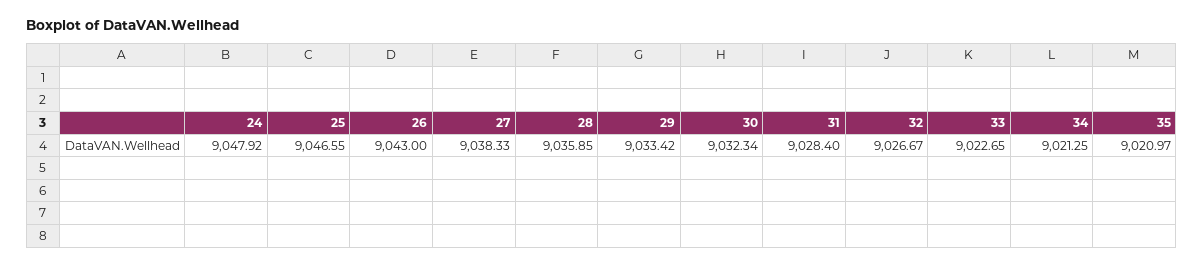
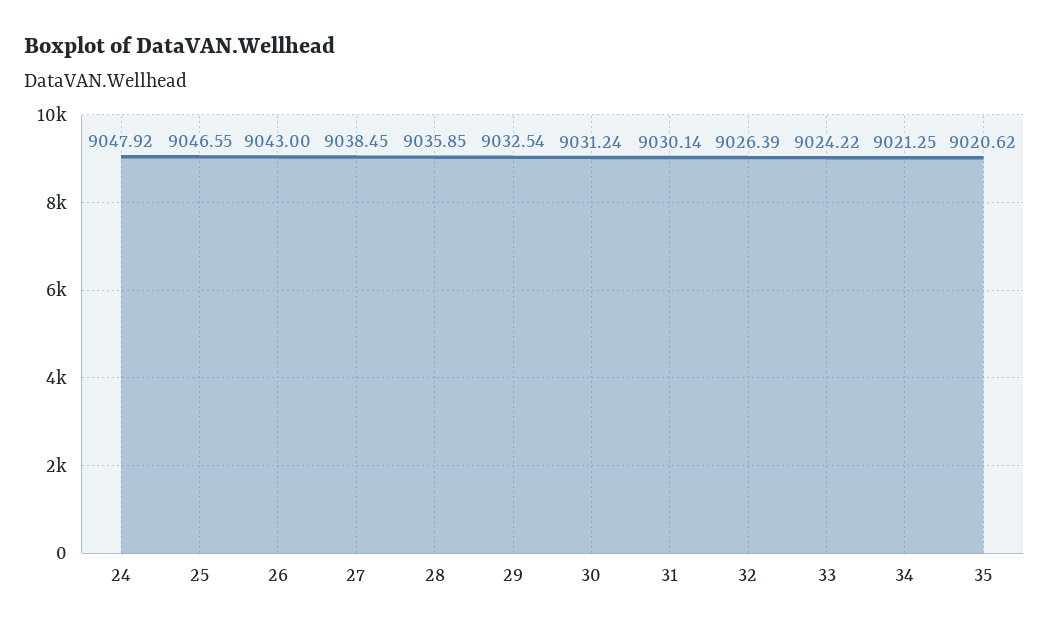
27: 9038.33 -> 9038.45
29: 9033.42 -> 9032.54
30: 9032.34 -> 9031.24
31: 9028.4 -> 9030.14
32: 9026.67 -> 9026.39
33: 9022.65 -> 9024.22
35: 9020.97 -> 9020.62

